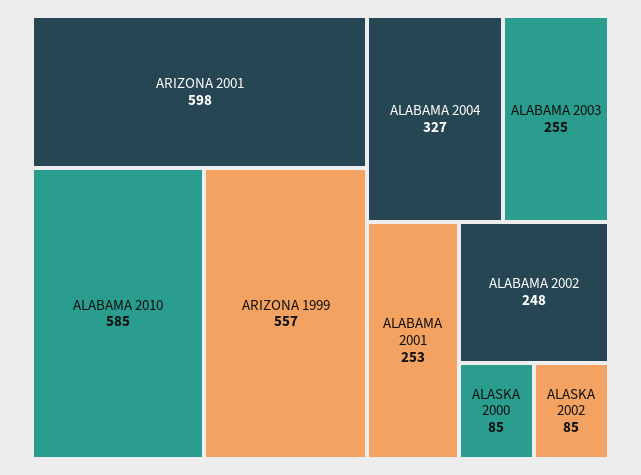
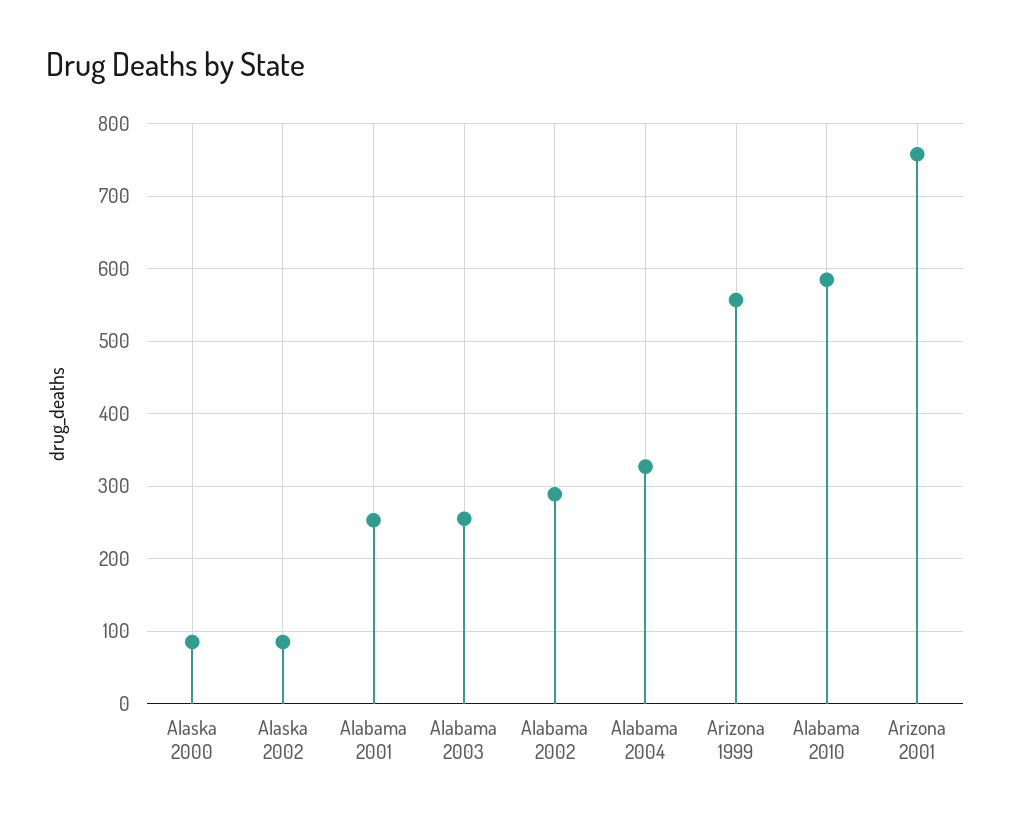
ARIZONA 2001: 598 -> 760
ALABAMA 2002: 248 -> 290

